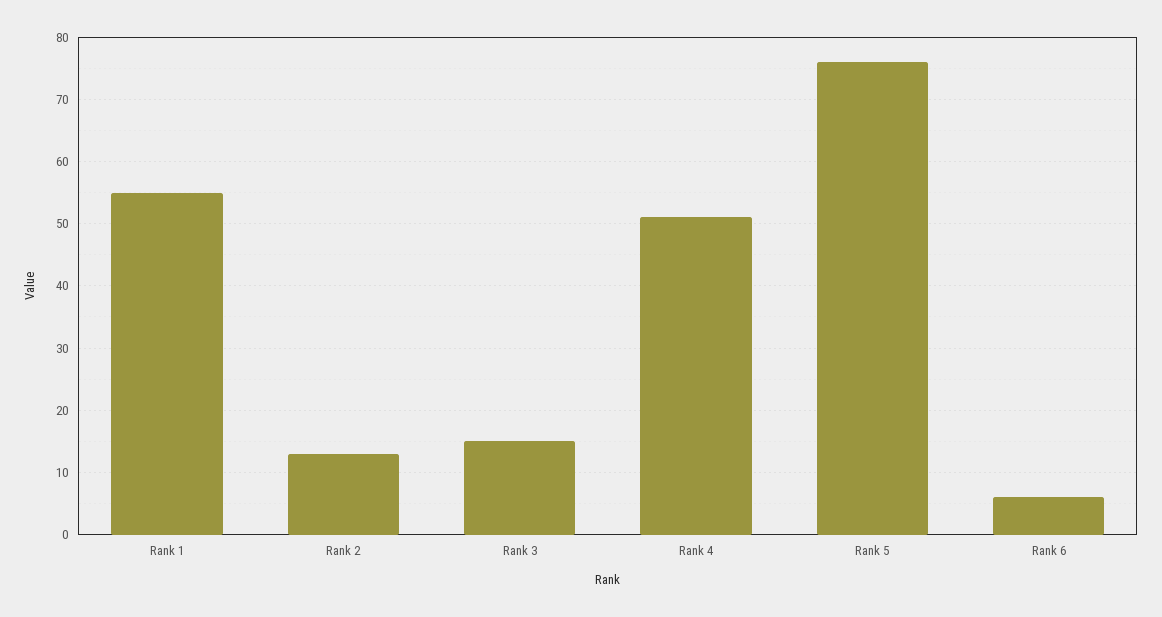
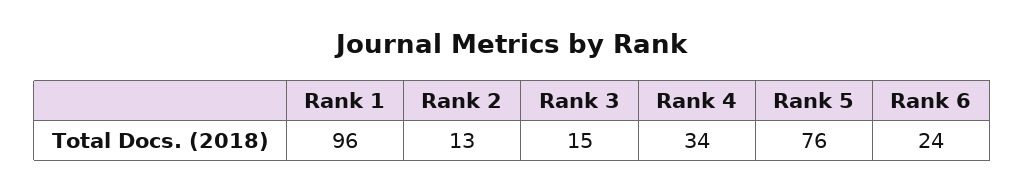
Rank 1: 55 -> 96
Rank 4: 51 -> 34
Rank 6: 6 -> 24

